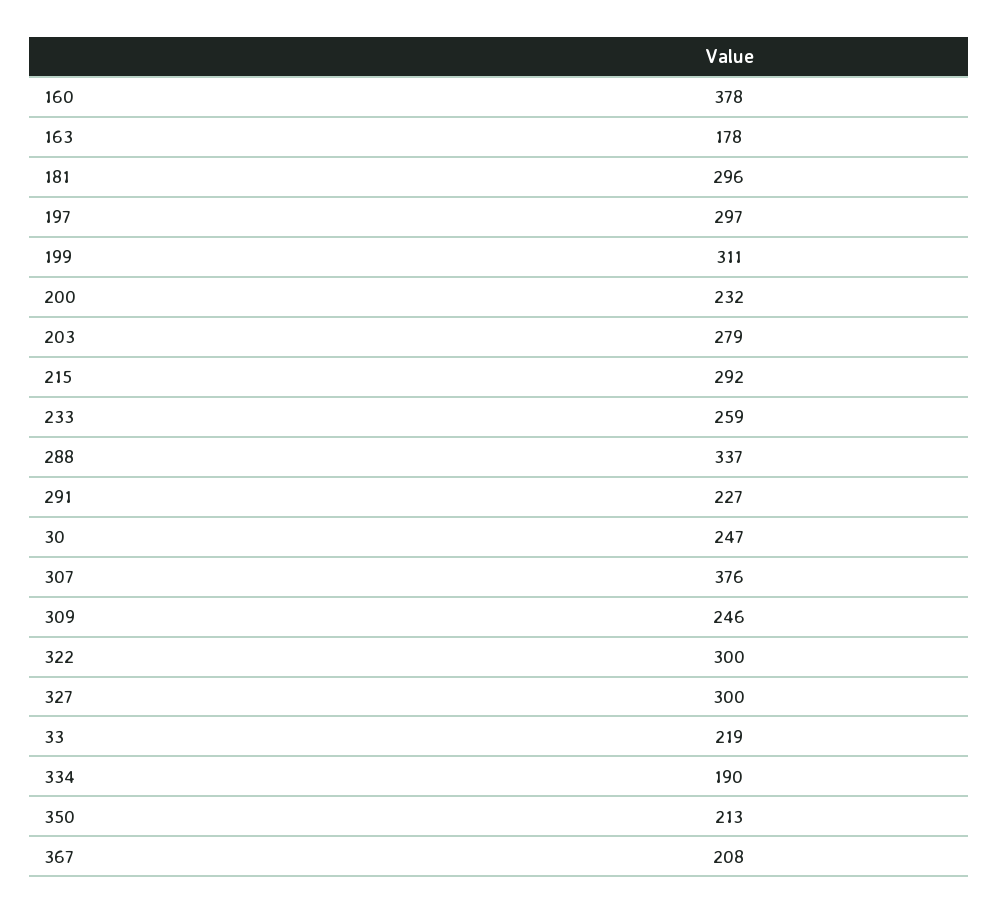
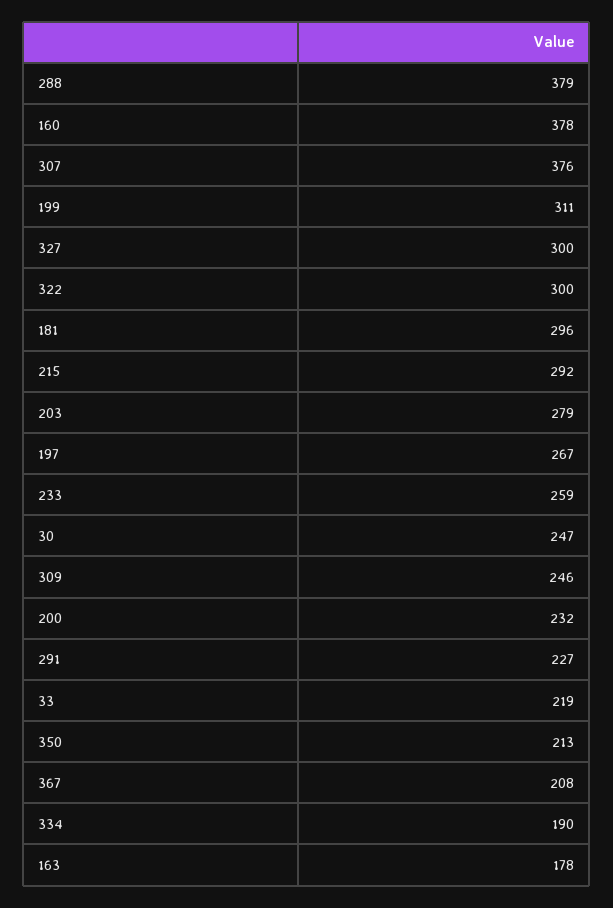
197: 297 -> 267
288: 337 -> 379

